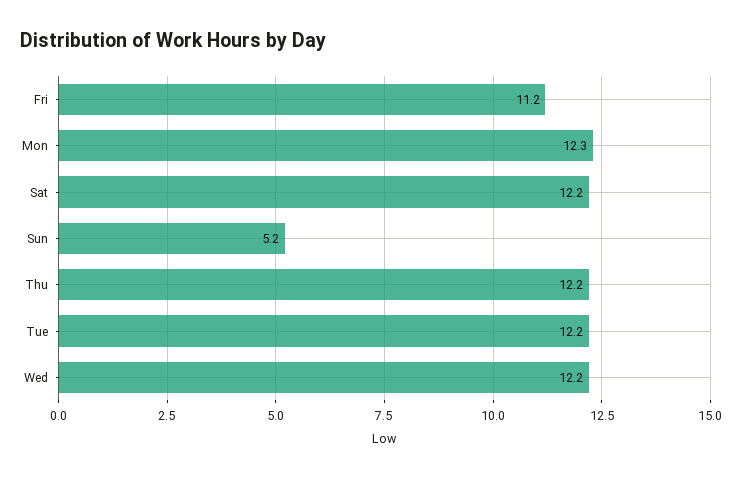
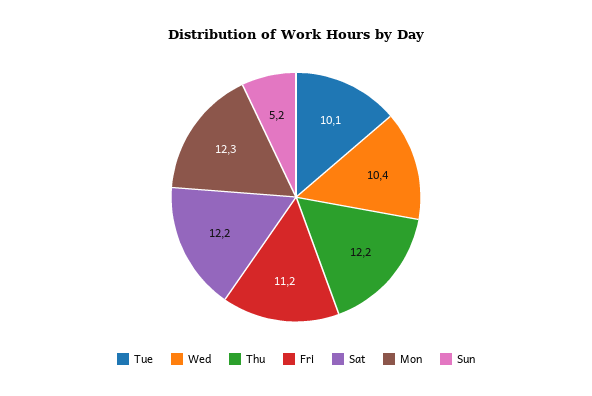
Tue: 12.2 -> 10.1
Wed: 12.2 -> 10.4

